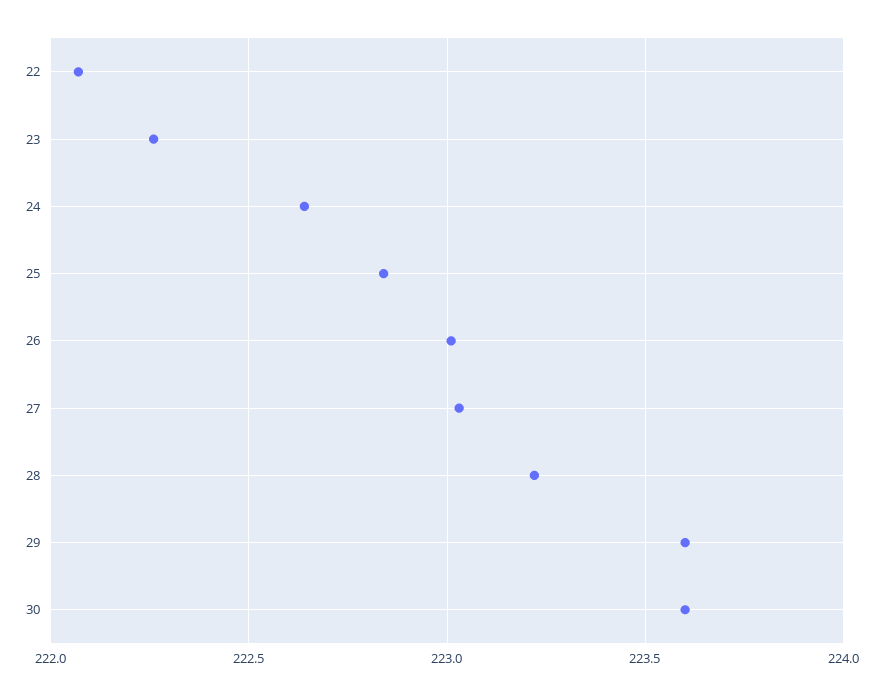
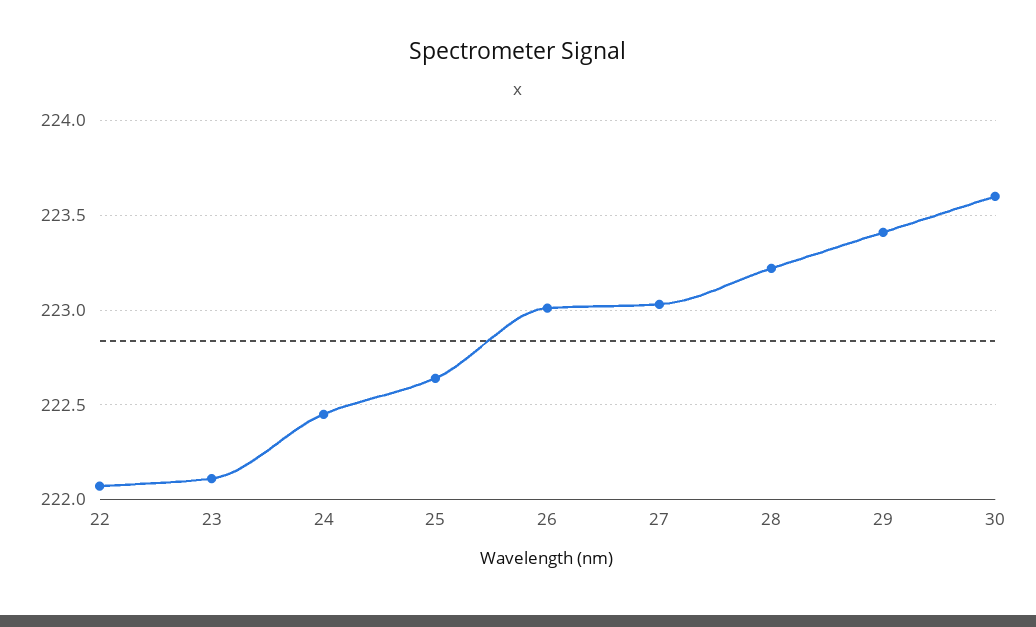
23: 222.25 -> 222.1
24: 222.65 -> 222.45
25: 222.85 -> 222.65
29: 223.6 -> 223.4

